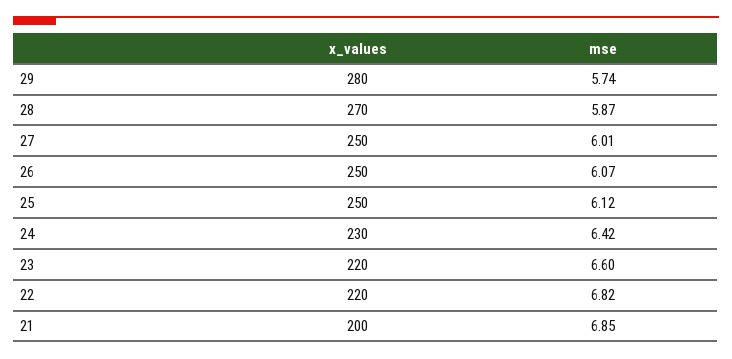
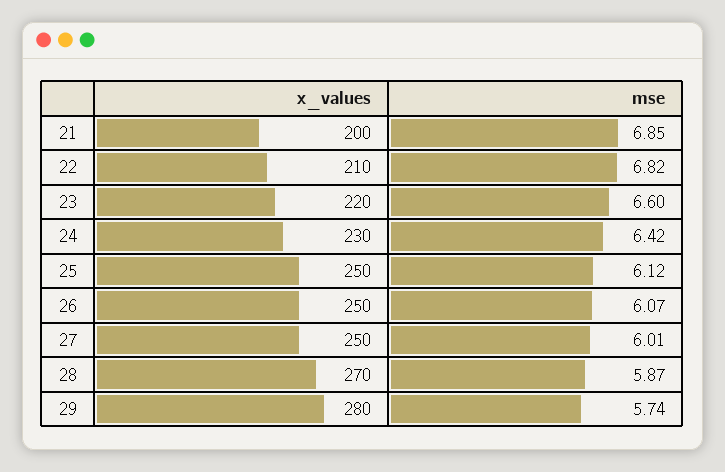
x_values, 22: 220 -> 210

